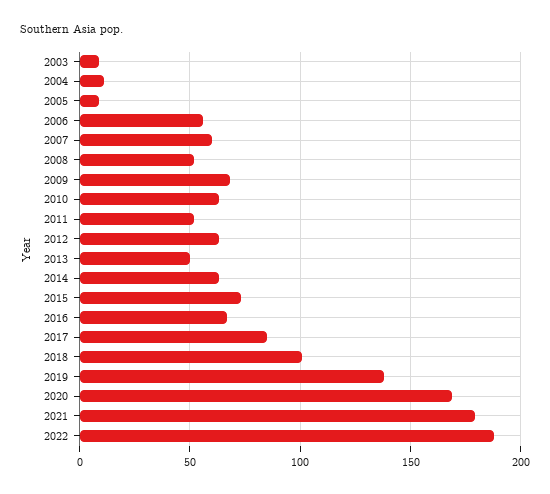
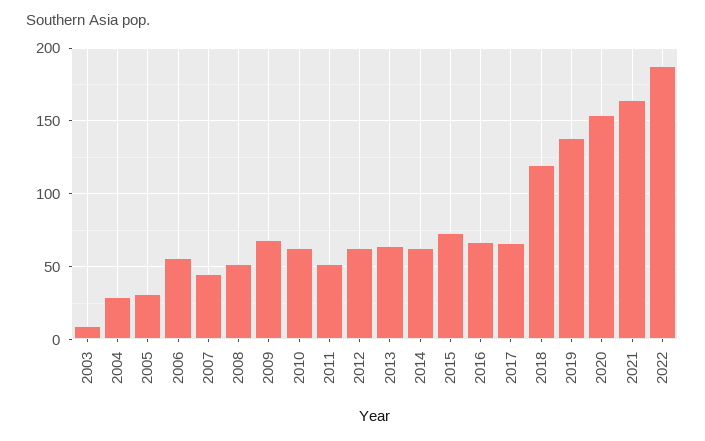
2004: 10 -> 30
2005: 10 -> 30
2007: 60 -> 45
2013: 50 -> 65
2017: 85 -> 65
2018: 100 -> 120
2020: 170 -> 155
2021: 180 -> 165

